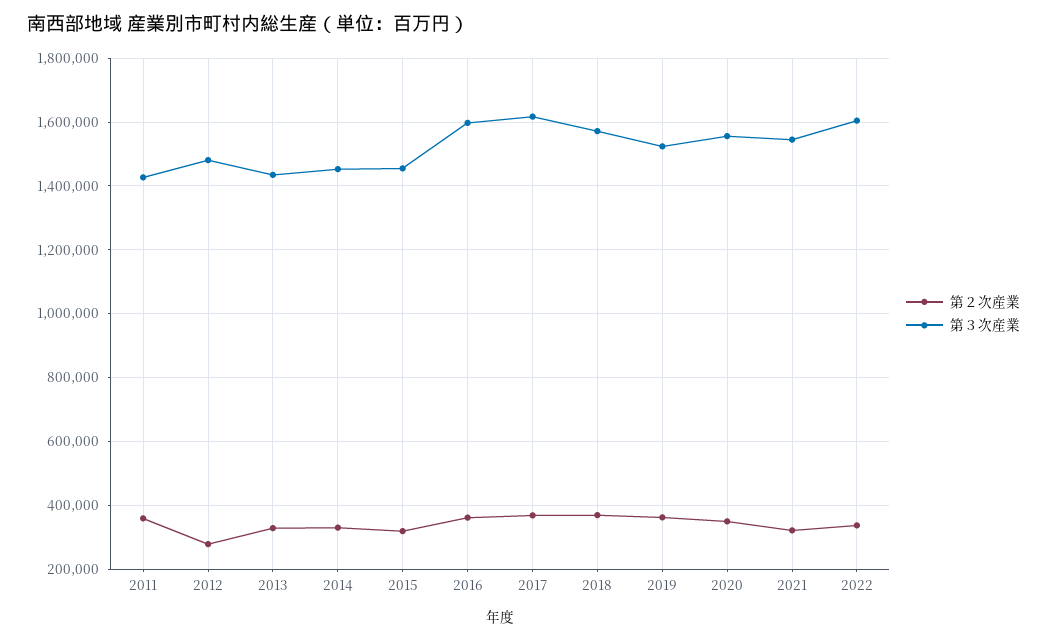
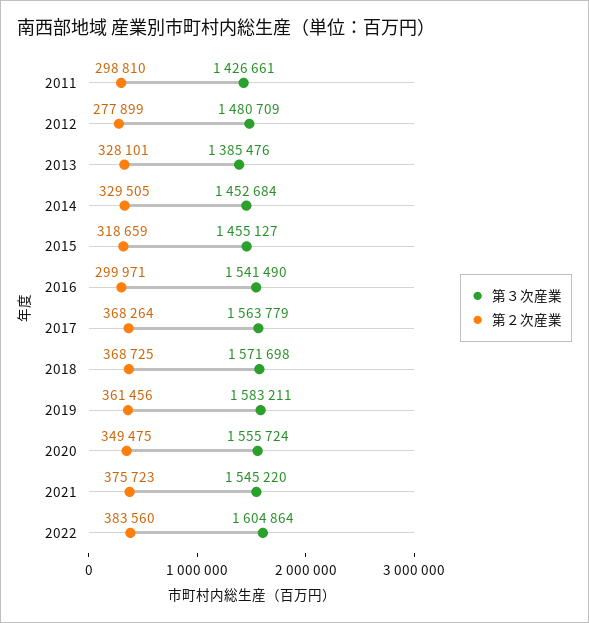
第２次産業, 2011: 360000 -> 298810
第３次産業, 2013: 1440000 -> 1385476
第２次産業, 2016: 360000 -> 299971
第３次産業, 2016: 1600000 -> 1541490
第３次産業, 2017: 1620000 -> 1563779
第３次産業, 2019: 1520000 -> 1583211
第２次産業, 2021: 320000 -> 375723
第２次産業, 2022: 340000 -> 383560

